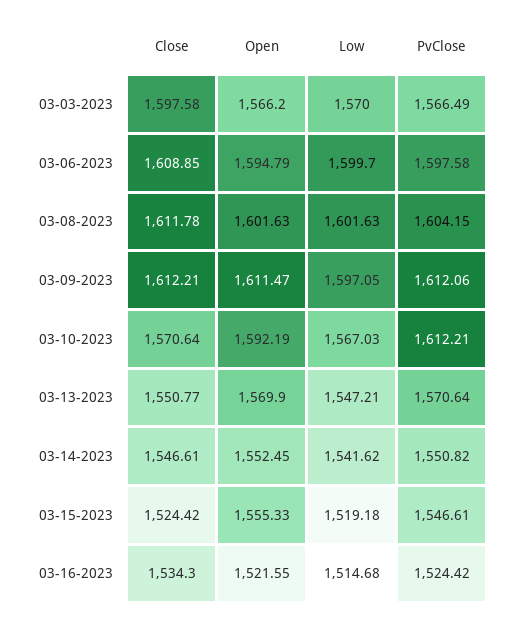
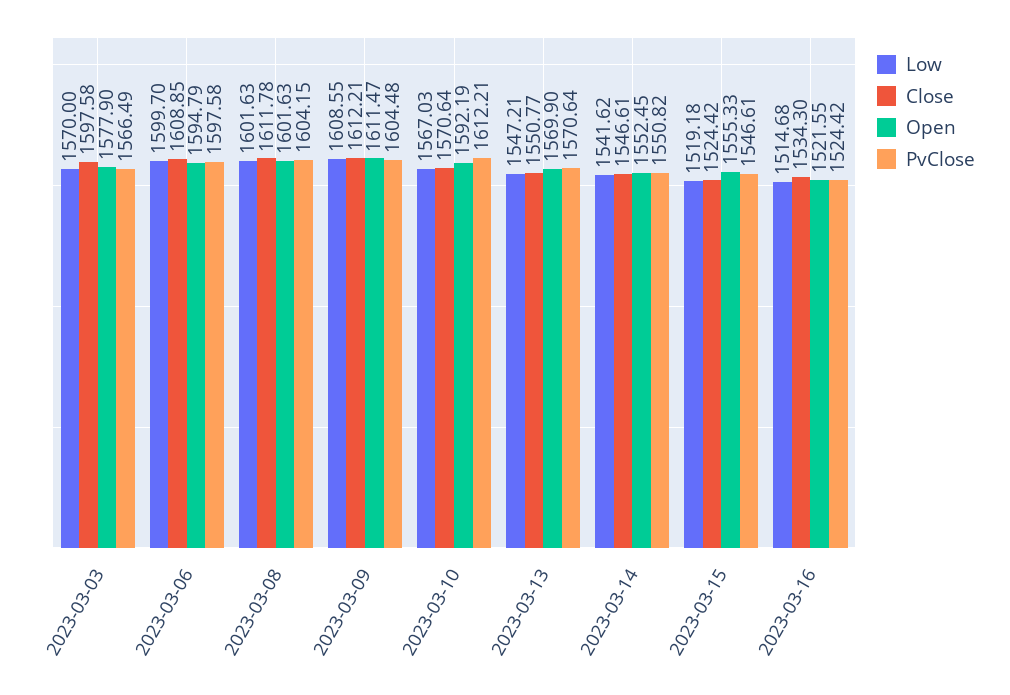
Open, 03-03-2023: 1566.2 -> 1577.9
Low, 03-09-2023: 1597.05 -> 1608.55
PvClose, 03-09-2023: 1612.06 -> 1604.48

